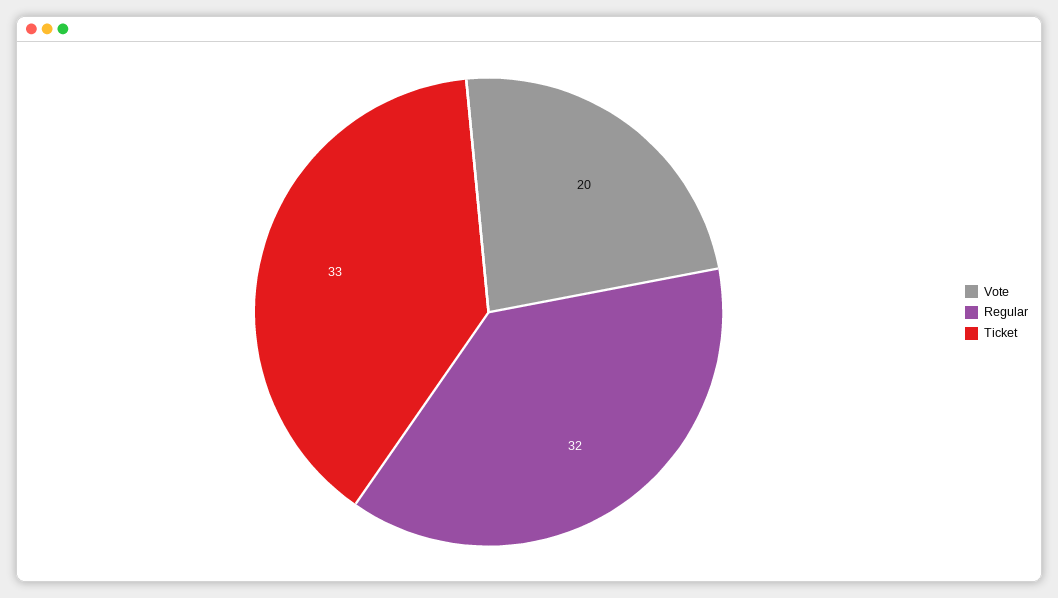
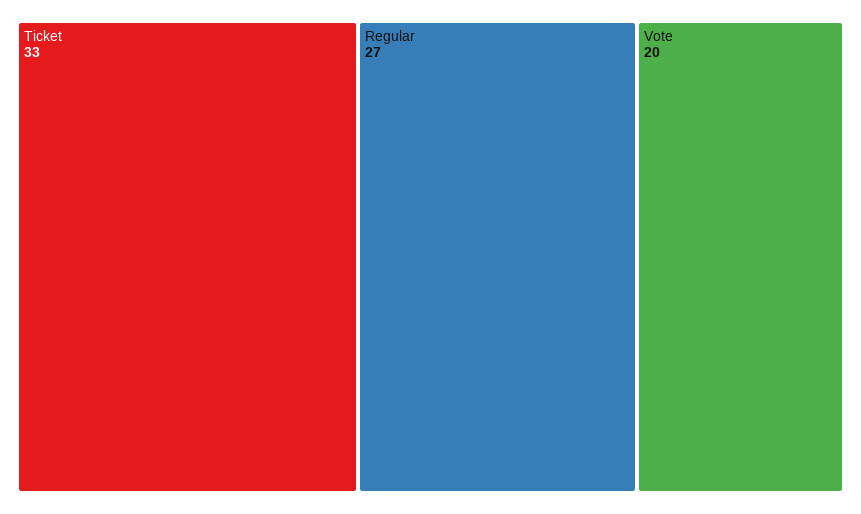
Regular: 32 -> 27

